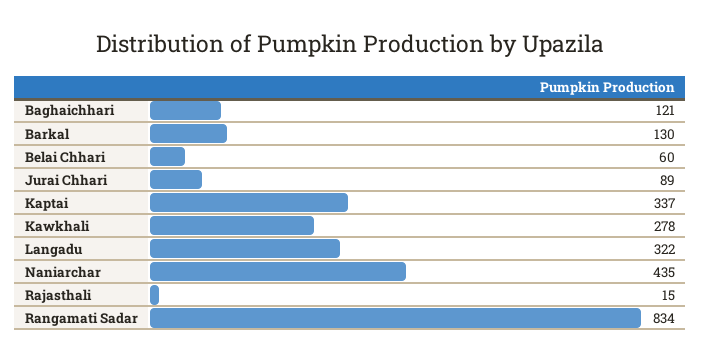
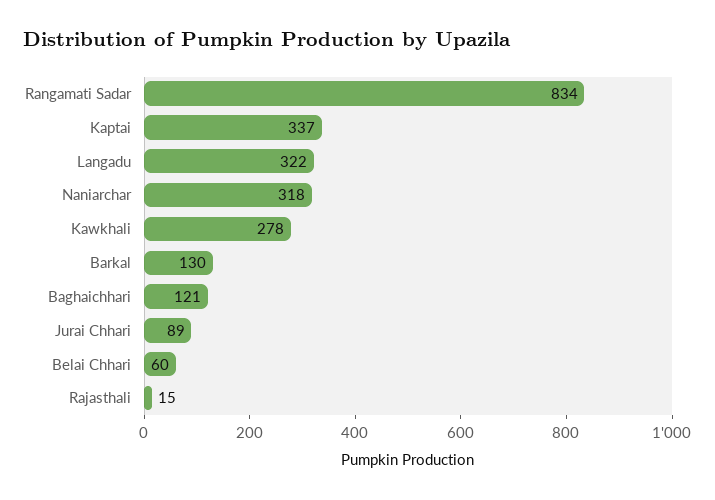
Naniarchar: 435 -> 318

